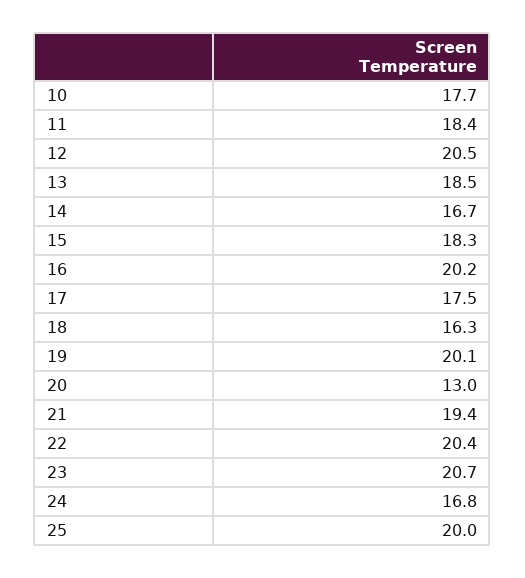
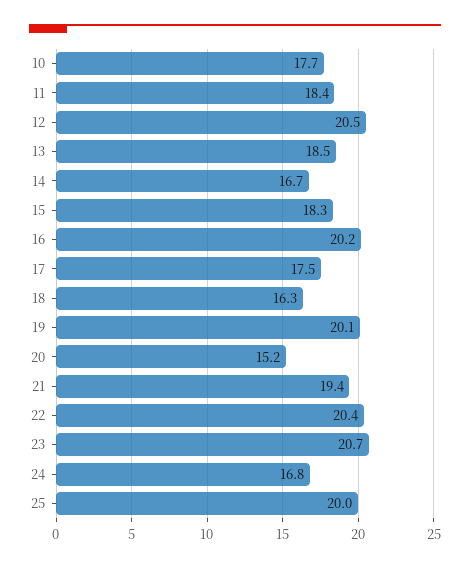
20: 13 -> 15.2

